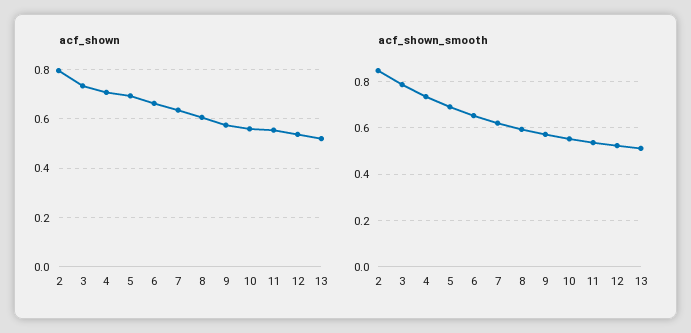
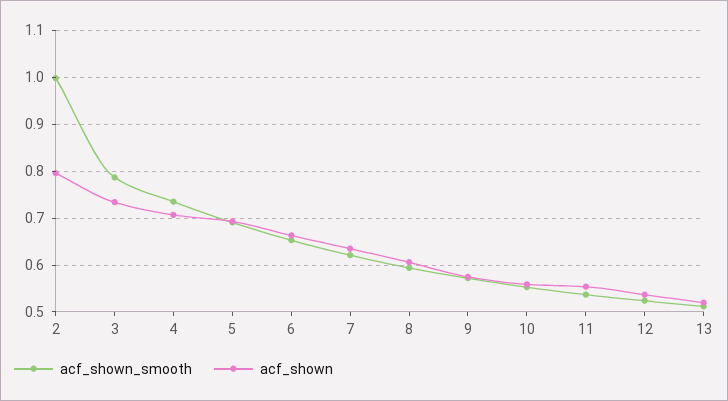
acf_shown_smooth, 2: 0.85 -> 1

